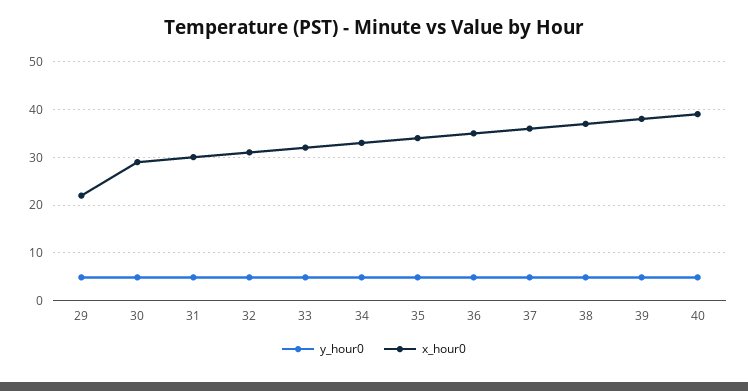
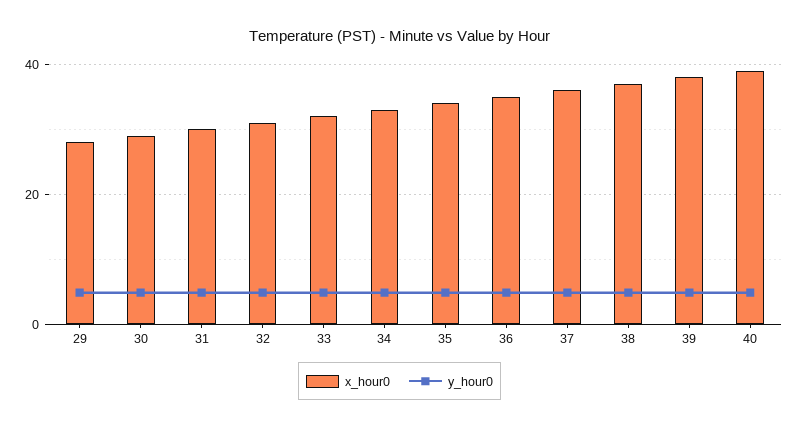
x_hour0, 29: 22 -> 28

